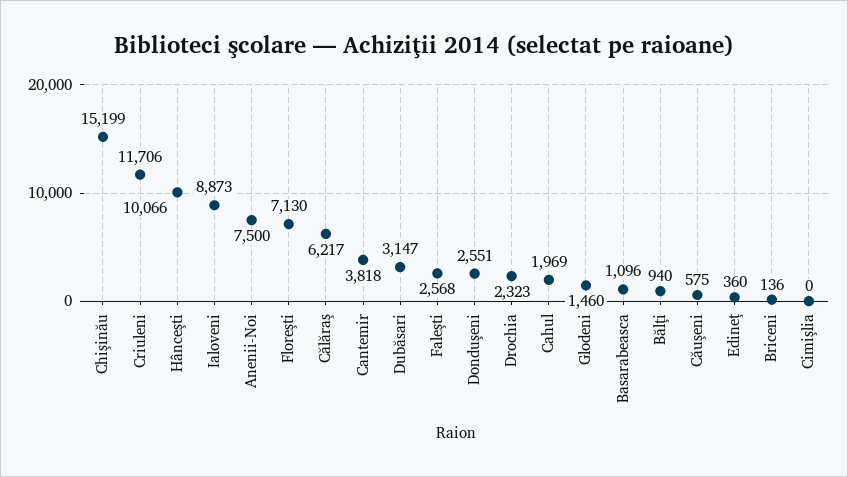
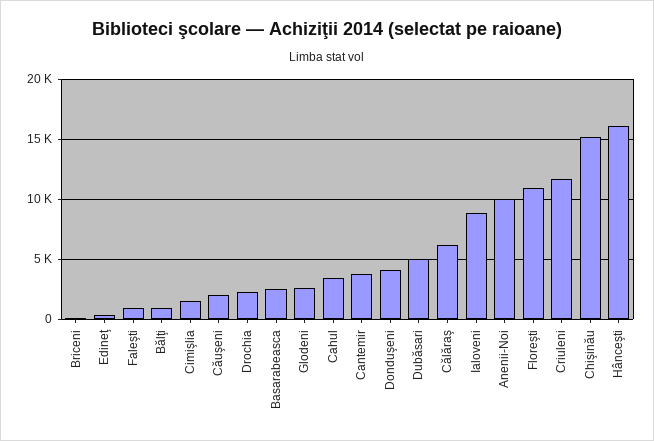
Hânceşti: 10066 -> 16000
Anenii-Noi: 7500 -> 10000
Floreşti: 7130 -> 11000
Dubăsari: 3147 -> 5000
Faleşti: 2568 -> 1000
Donduşeni: 2551 -> 4000
Cahul: 1969 -> 3500
Glodeni: 1460 -> 2500
Basarabeasca: 1096 -> 2500
Căuşeni: 575 -> 2000
Cimişlia: 0 -> 1500

